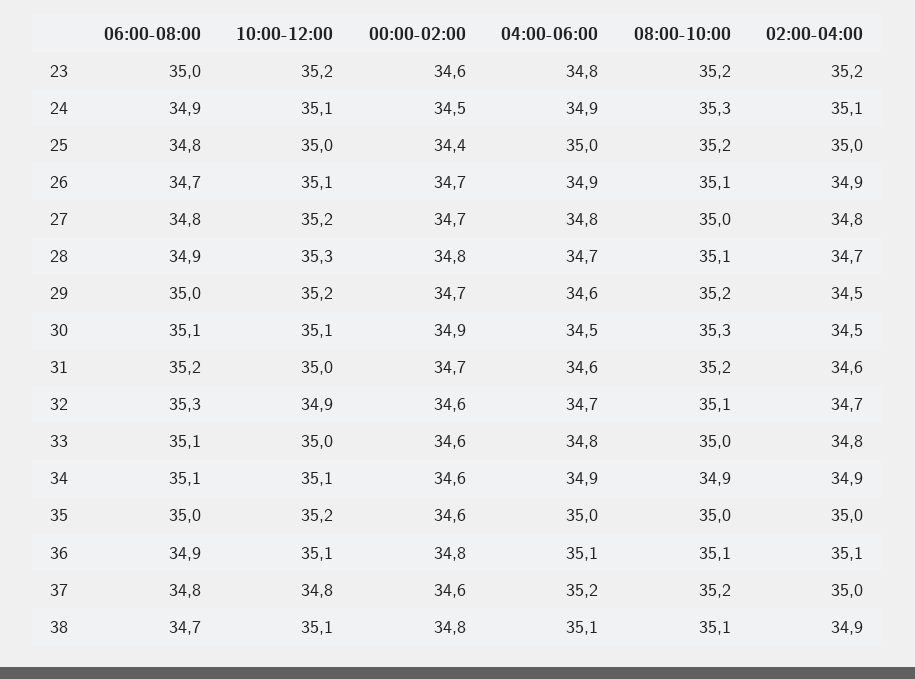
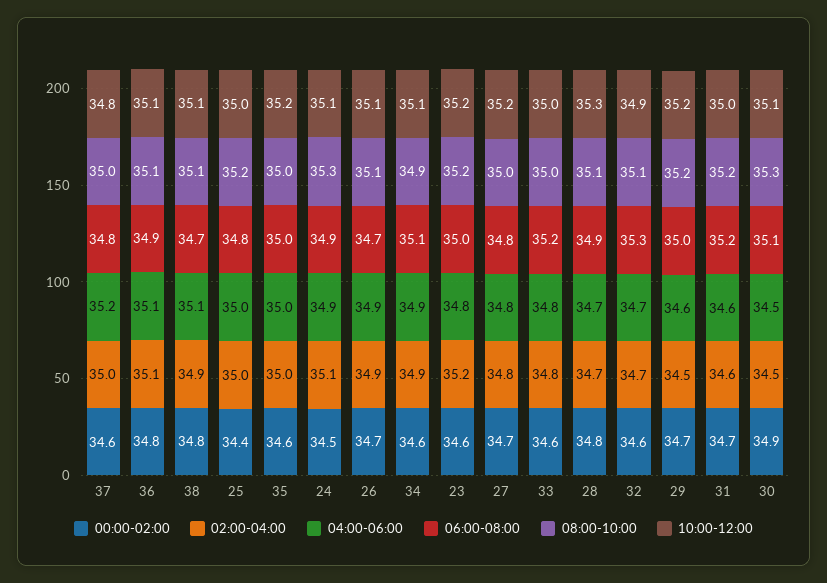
06:00-08:00, 33: 35.1 -> 35.2
08:00-10:00, 37: 35.2 -> 35

